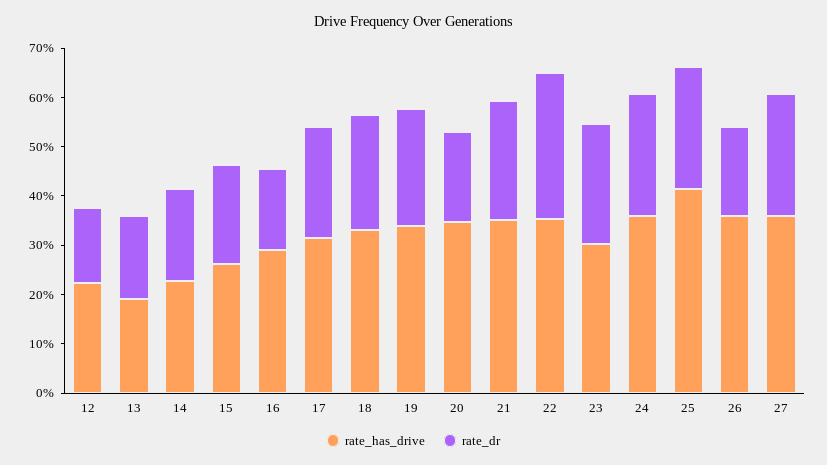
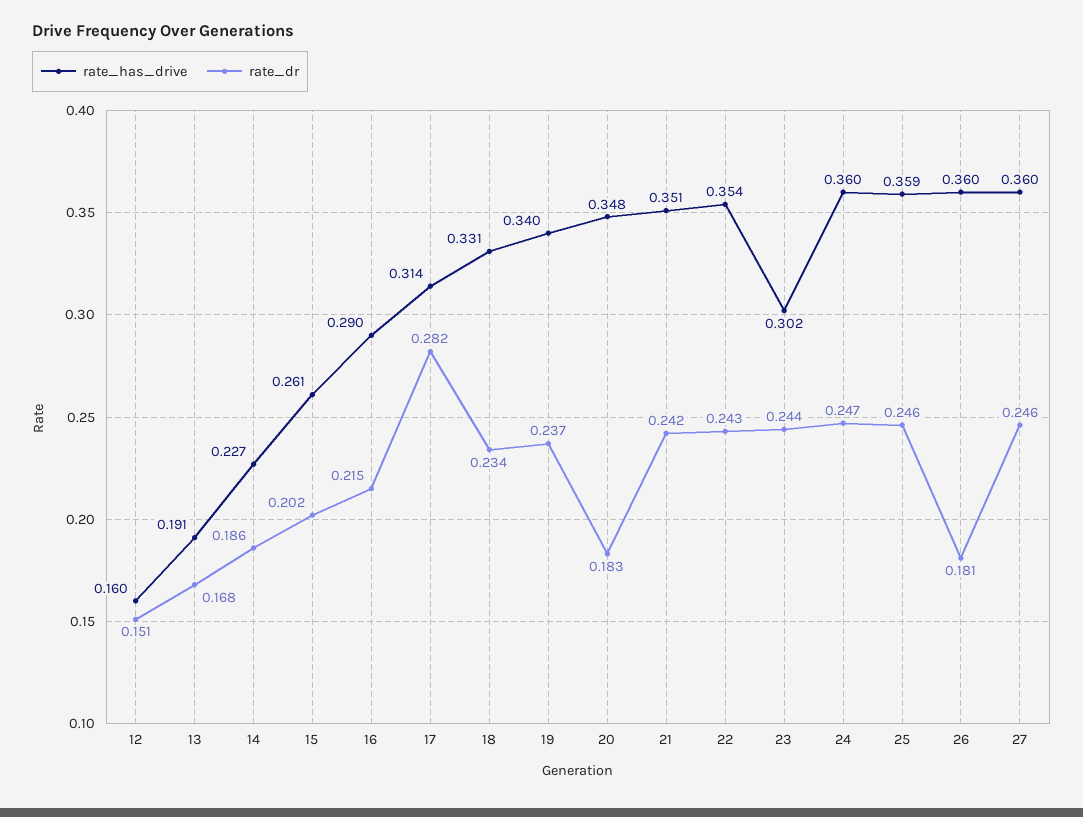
rate_has_drive, 12: 0.22 -> 0.16
rate_dr, 16: 0.16 -> 0.215
rate_dr, 17: 0.22 -> 0.282
rate_dr, 22: 0.3 -> 0.243
rate_has_drive, 25: 0.42 -> 0.359

